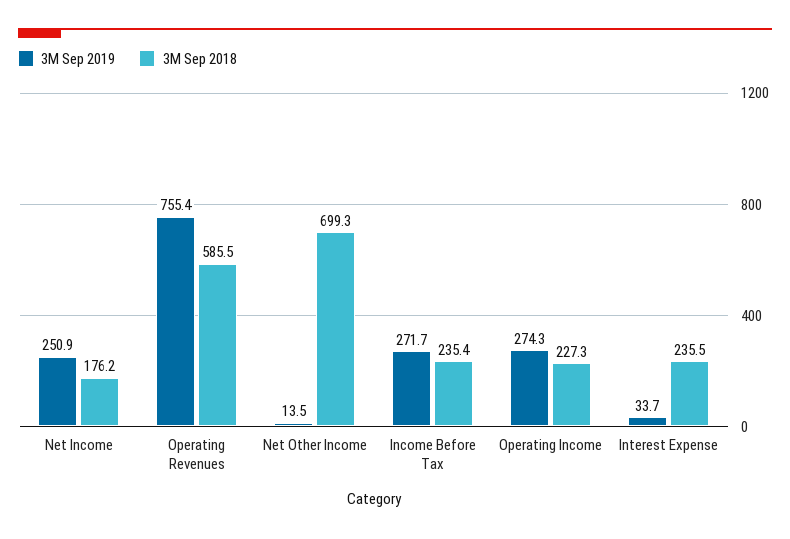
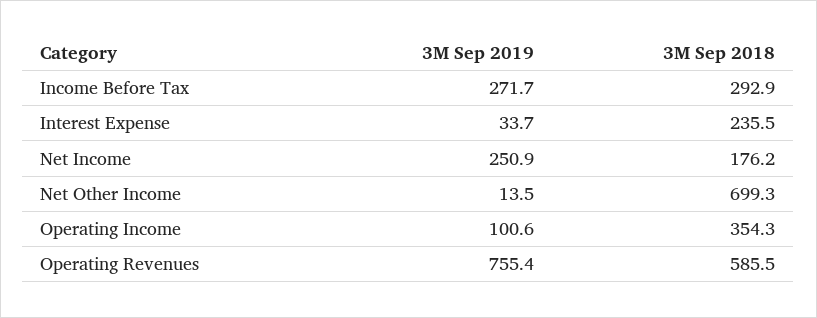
3M Sep 2018, Income Before Tax: 235.4 -> 292.9
3M Sep 2019, Operating Income: 274.3 -> 100.6
3M Sep 2018, Operating Income: 227.3 -> 354.3

